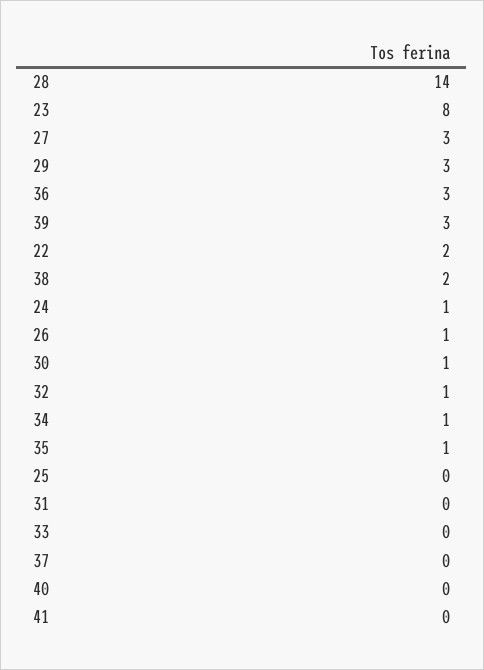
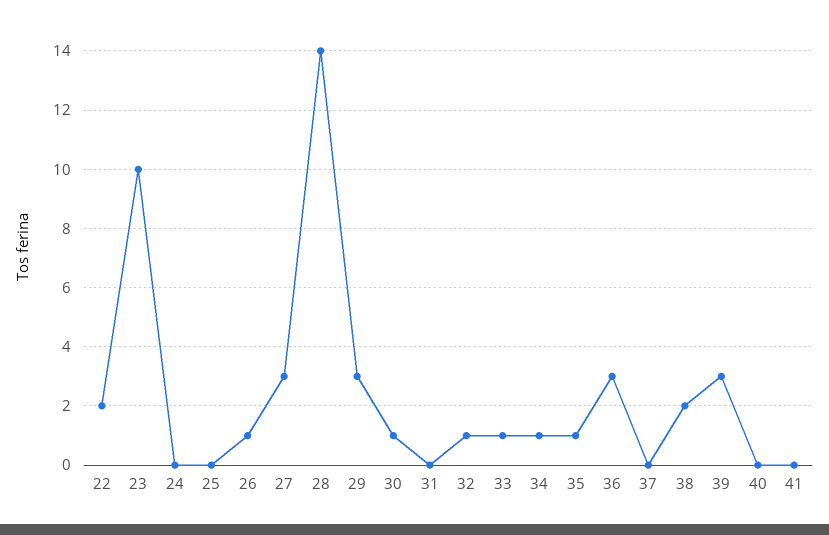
23: 8 -> 10
24: 1 -> 0
33: 0 -> 1

